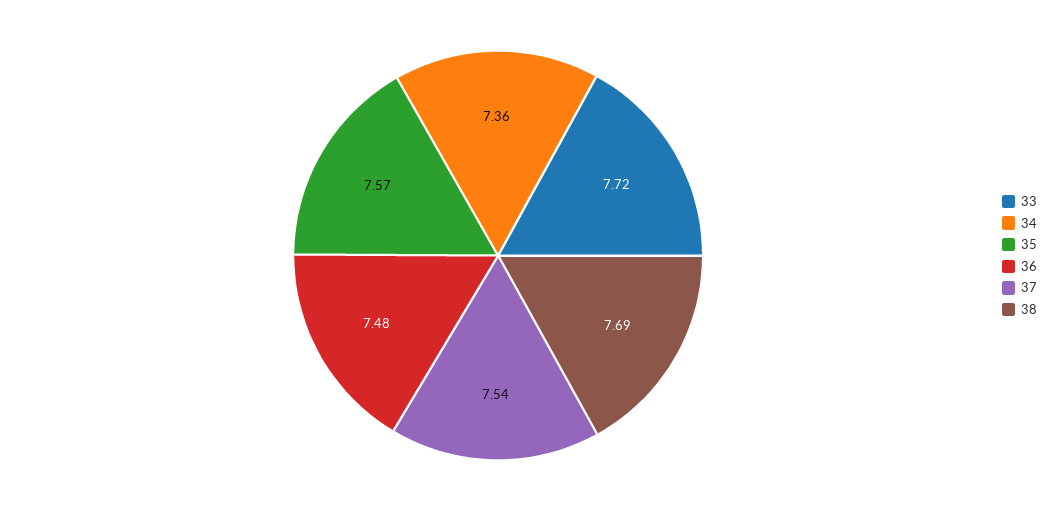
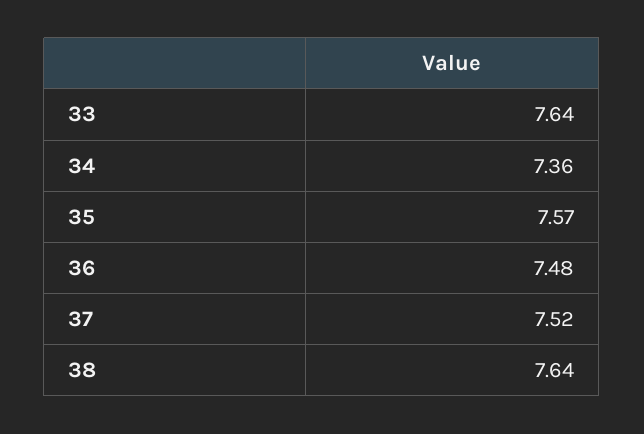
33: 7.72 -> 7.64
37: 7.54 -> 7.52
38: 7.69 -> 7.64

